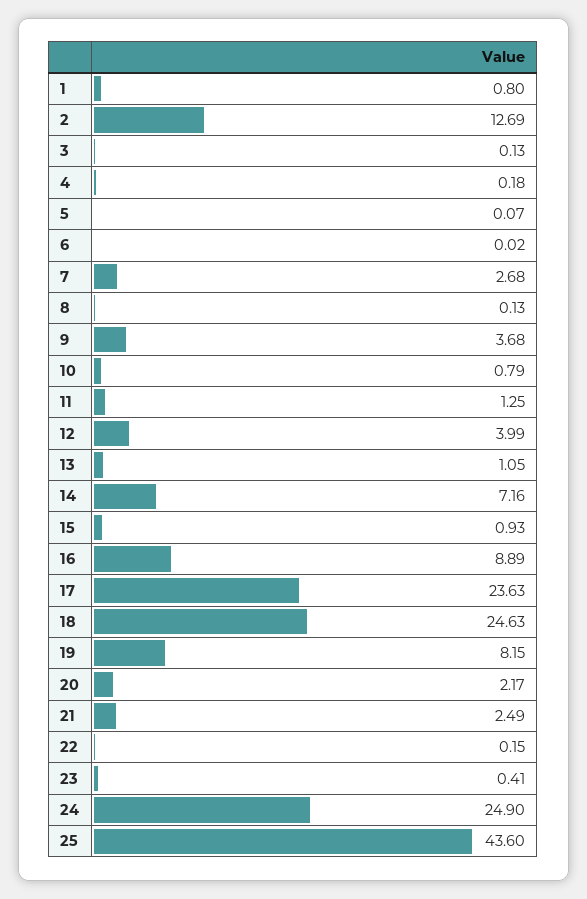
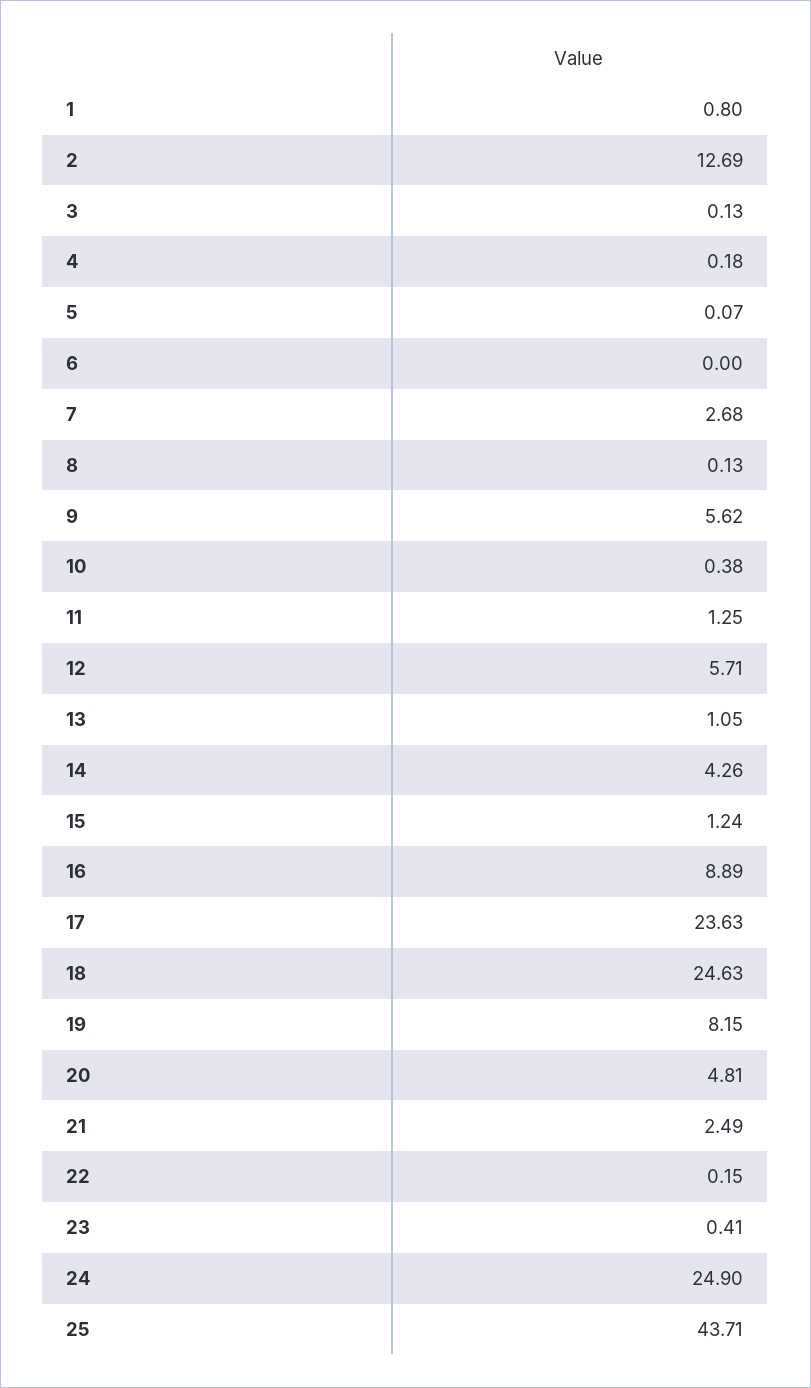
6: 0.02 -> 0
9: 3.68 -> 5.62
10: 0.79 -> 0.38
12: 3.99 -> 5.71
14: 7.16 -> 4.26
15: 0.93 -> 1.24
20: 2.17 -> 4.81
25: 43.6 -> 43.71

